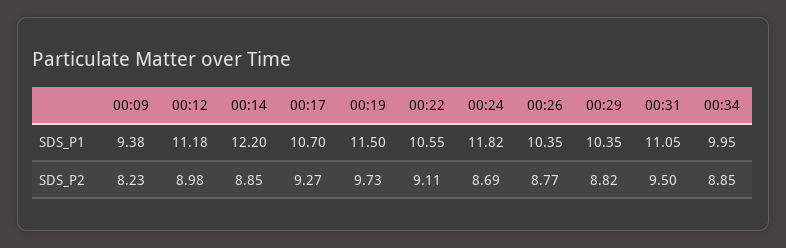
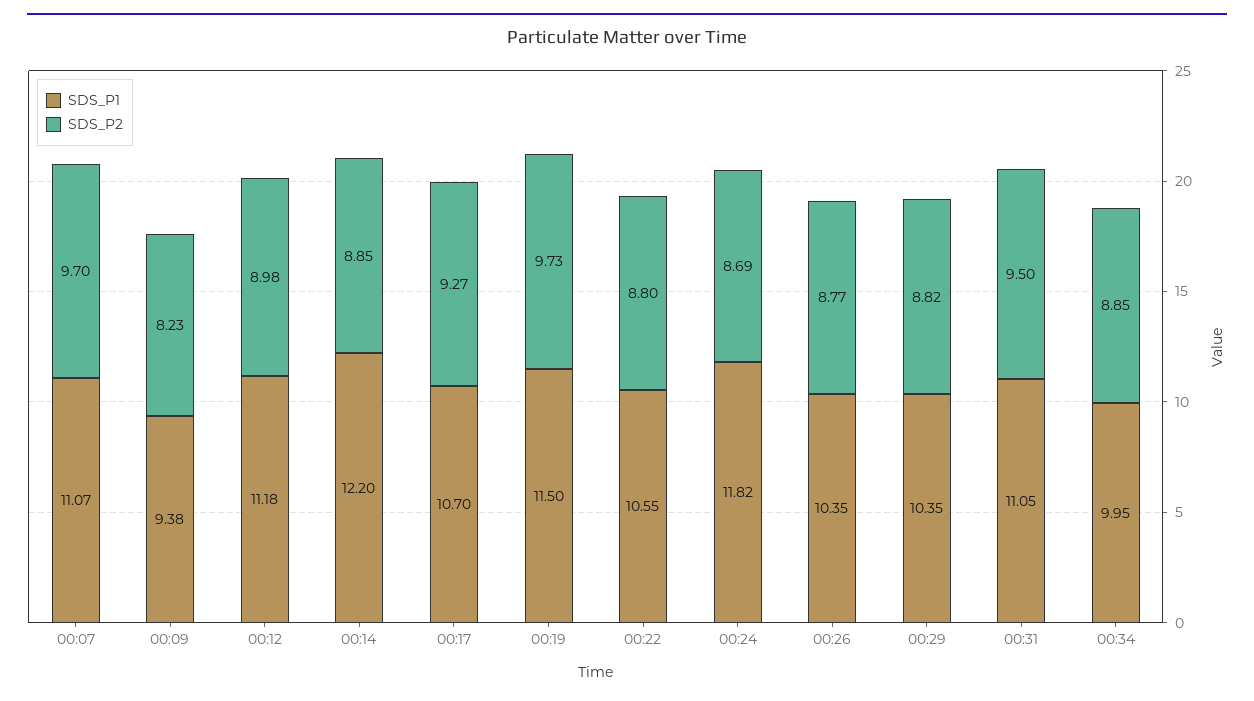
SDS_P2, 00:22: 9.11 -> 8.8
SDS_P1, 00:07: none -> 11.07
SDS_P2, 00:07: none -> 9.7

